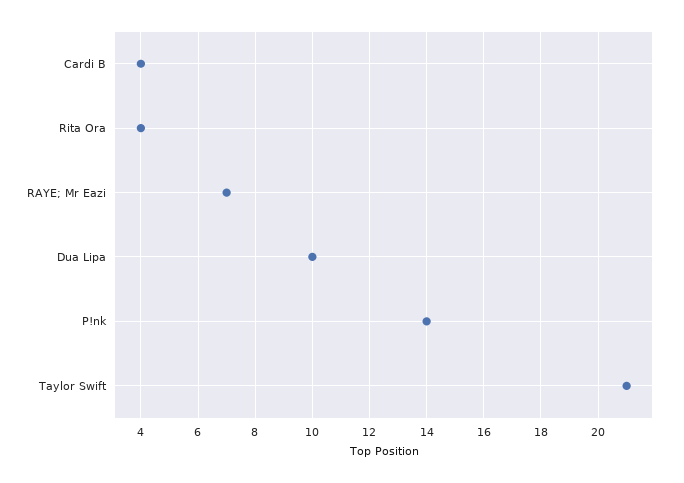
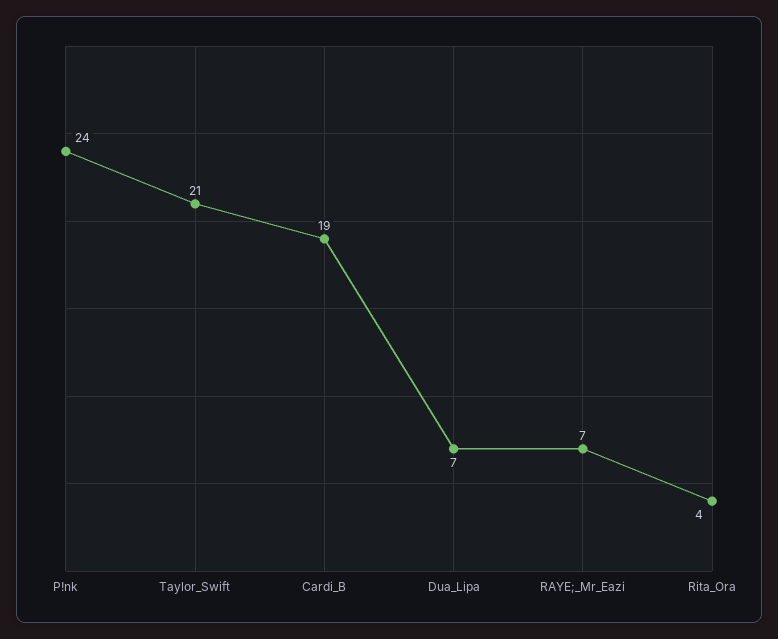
Cardi B: 4 -> 19
Dua Lipa: 10 -> 7
P!nk: 14 -> 24

